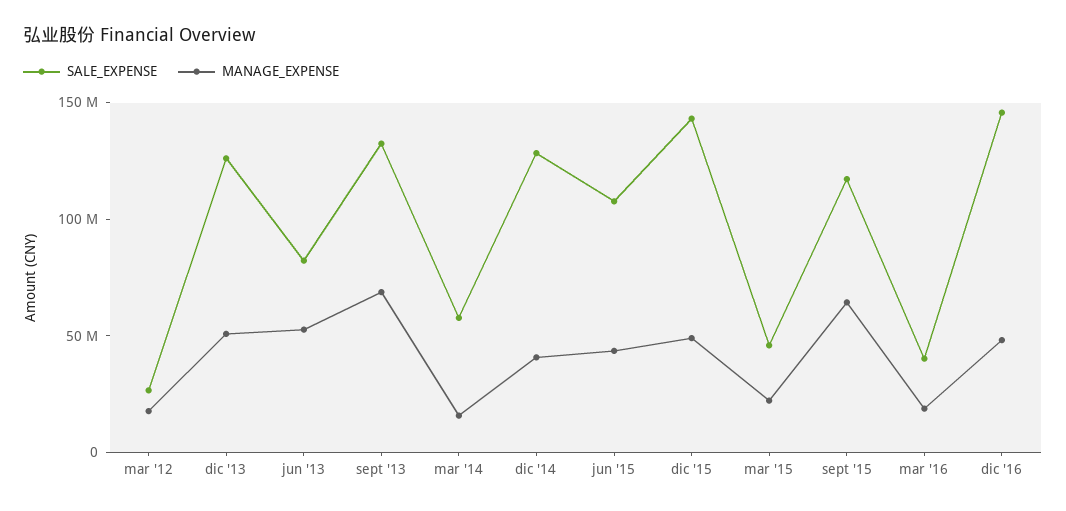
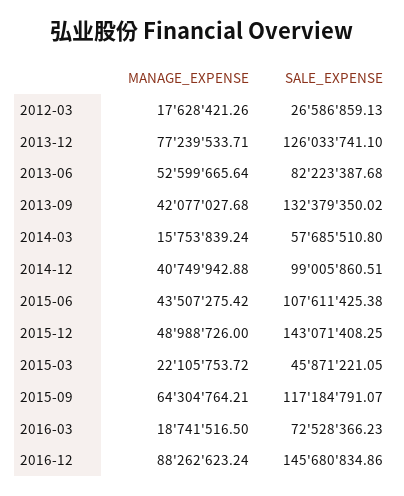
MANAGE_EXPENSE, dic '13: 50000000 -> 77239533.71
MANAGE_EXPENSE, sept '13: 70000000 -> 42077027.68
SALE_EXPENSE, dic '14: 130000000 -> 99005860.51
SALE_EXPENSE, mar '16: 40000000 -> 72528366.23
MANAGE_EXPENSE, dic '16: 50000000 -> 88262623.24

